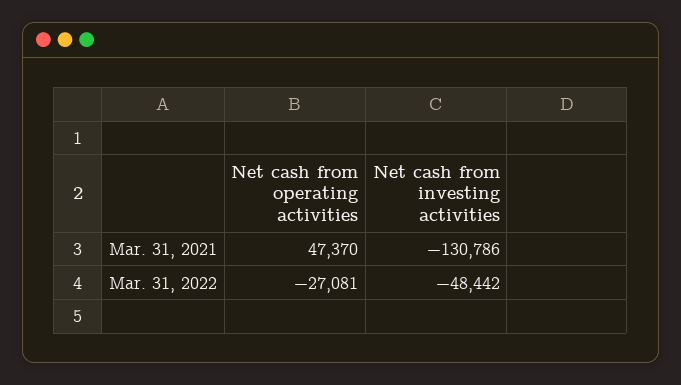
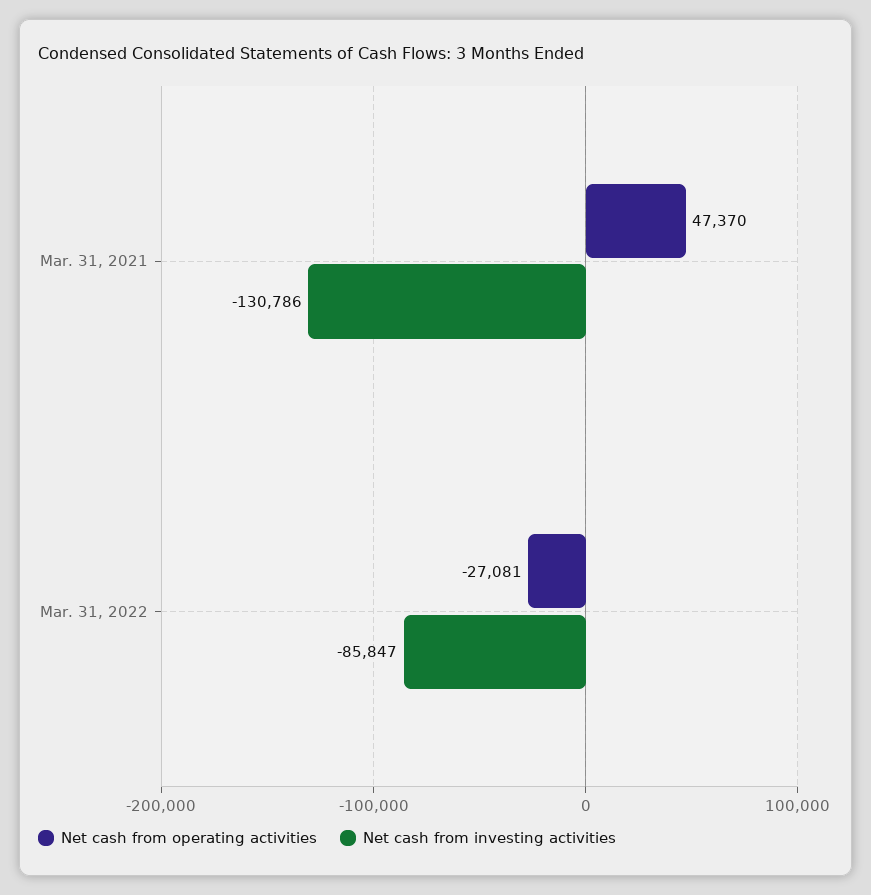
Net cash from investing activities, Mar. 31, 2022: -48442 -> -85847

